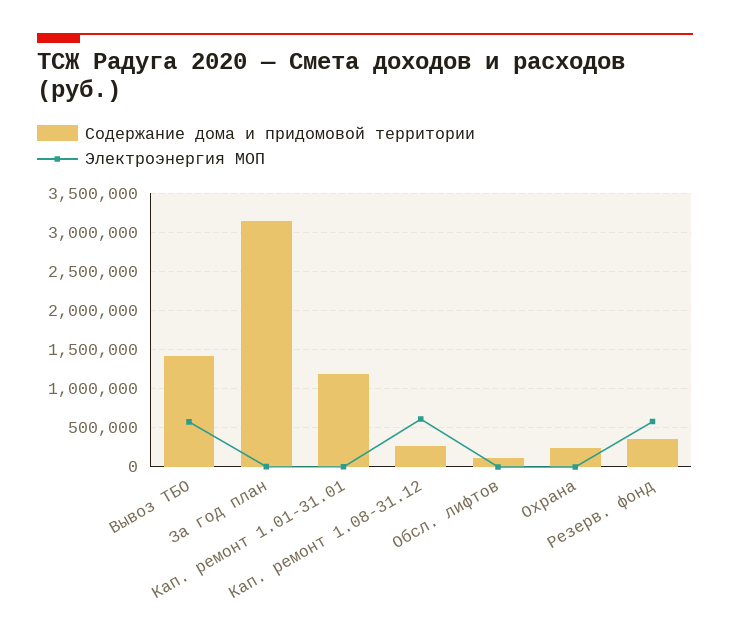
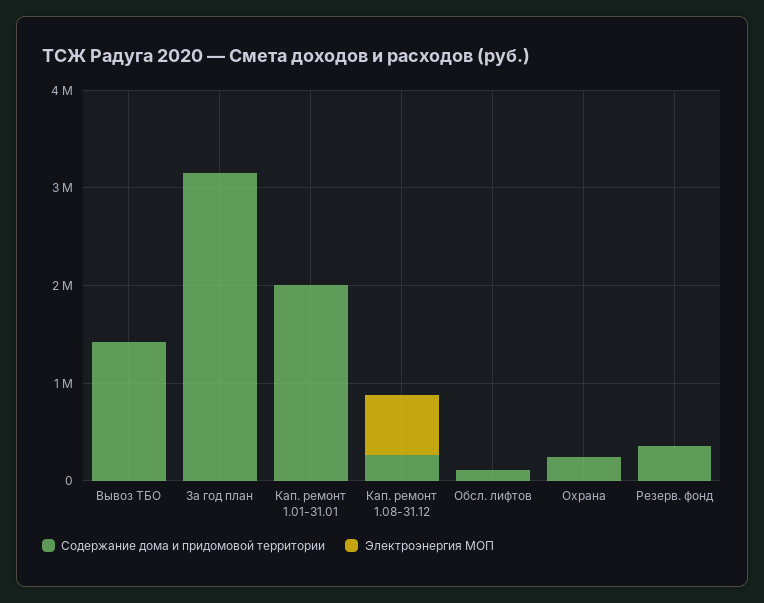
Электроэнергия МОП, Вывоз ТБО: 600000 -> 0
Содержание дома и придомовой территории, Кап. ремонт 1.01-31.01: 1200000 -> 2000000
Электроэнергия МОП, Резерв. фонд: 600000 -> 0

